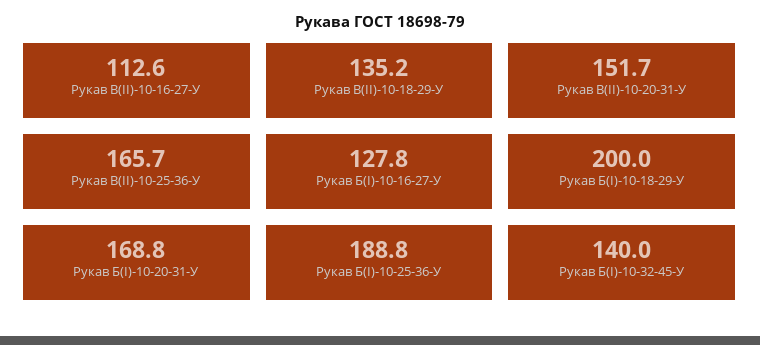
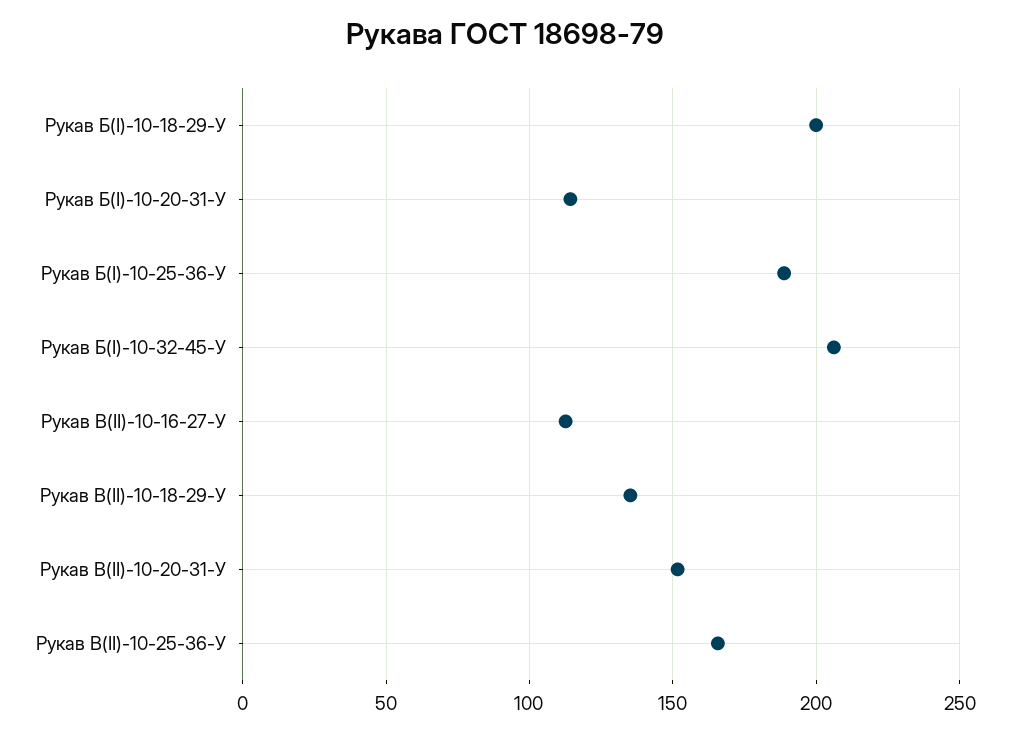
Рукав Б(I)-10-16-27-У: 127.8 -> none
Рукав Б(I)-10-20-31-У: 168.8 -> 115
Рукав Б(I)-10-32-45-У: 140 -> 205

